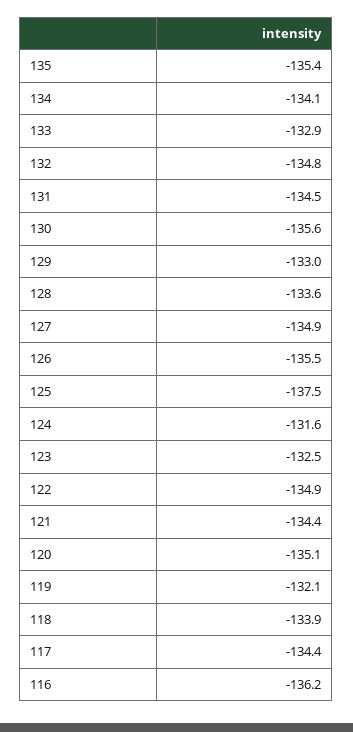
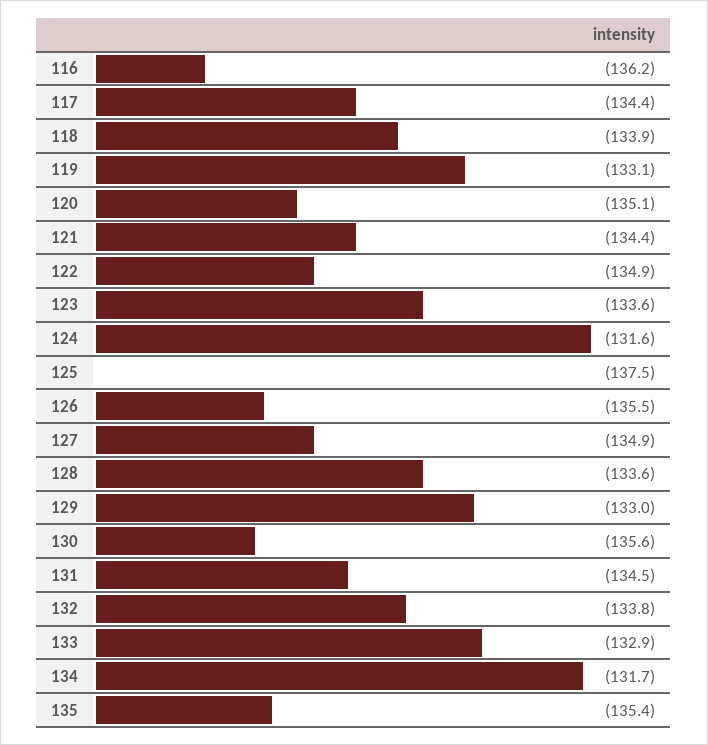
134: -134.1 -> -131.7
132: -134.8 -> -133.8
123: -132.5 -> -133.6
119: -132.1 -> -133.1

